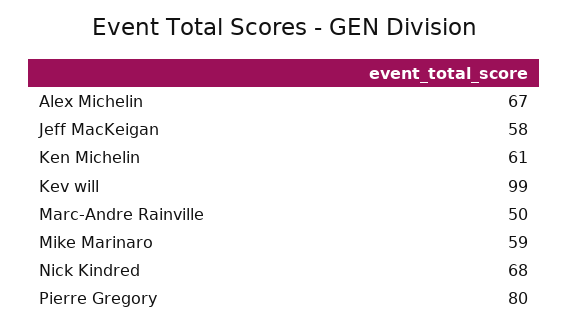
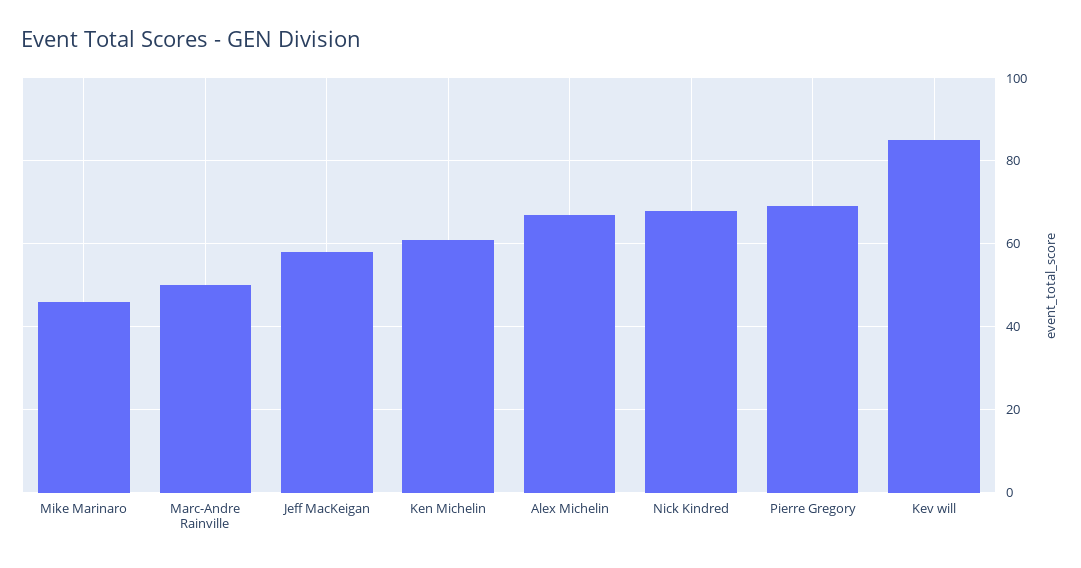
Kev will: 99 -> 85
Mike Marinaro: 59 -> 45
Pierre Gregory: 80 -> 70

